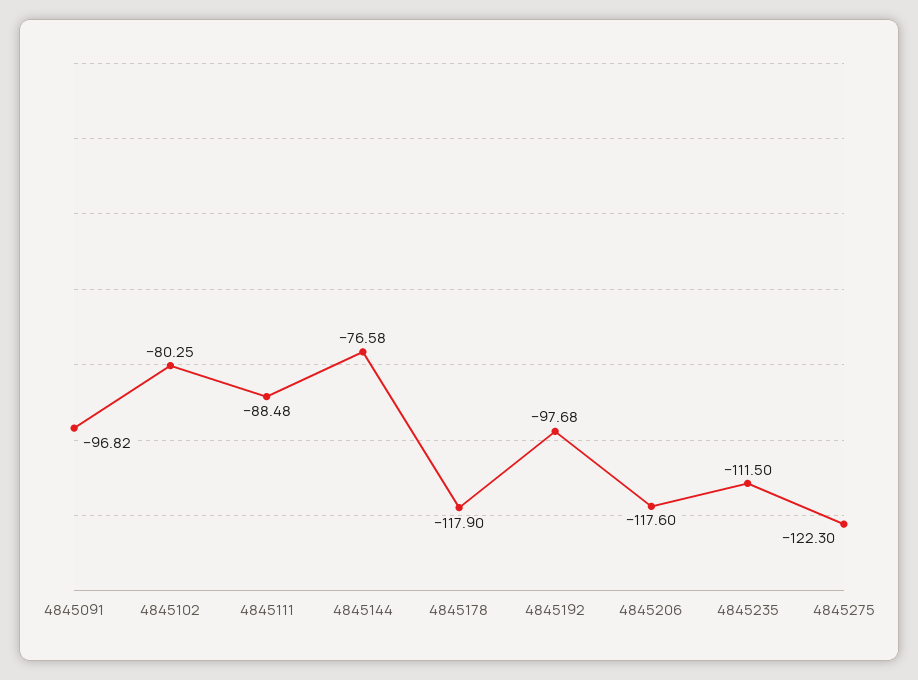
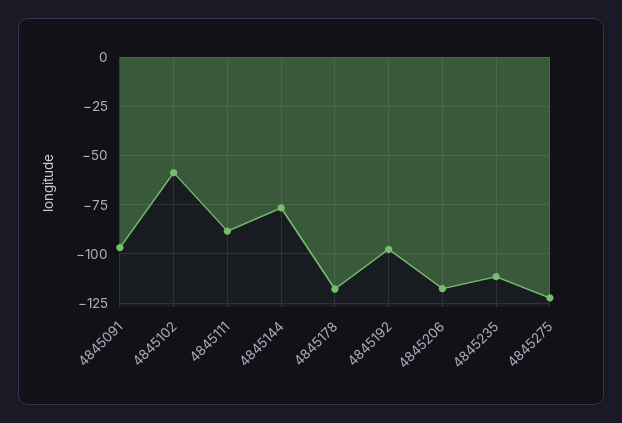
4845102: -80.25 -> -60

